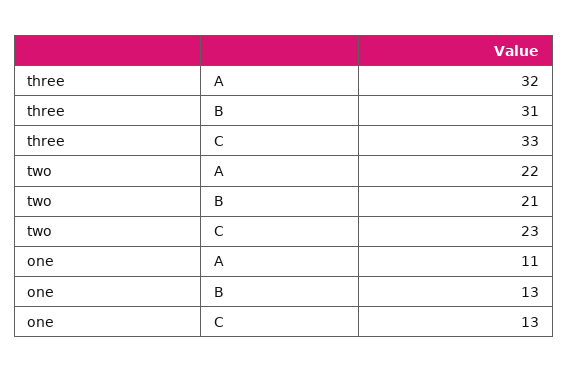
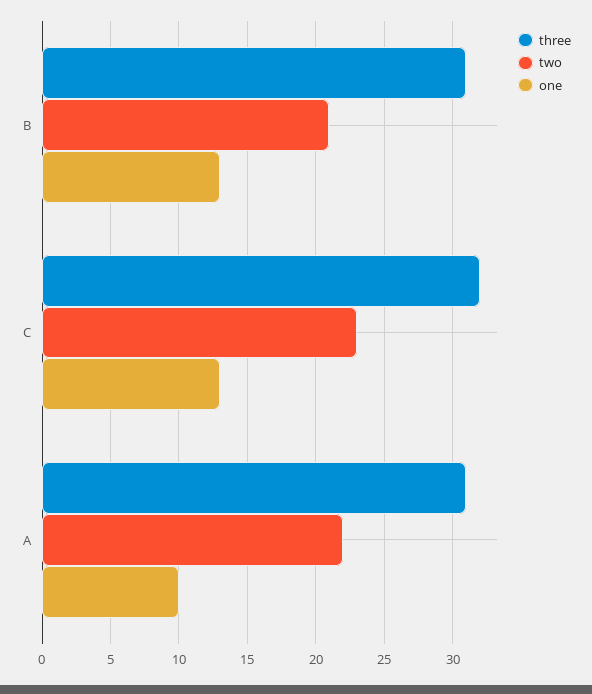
three, A: 32 -> 31
three, C: 33 -> 32
one, A: 11 -> 10

